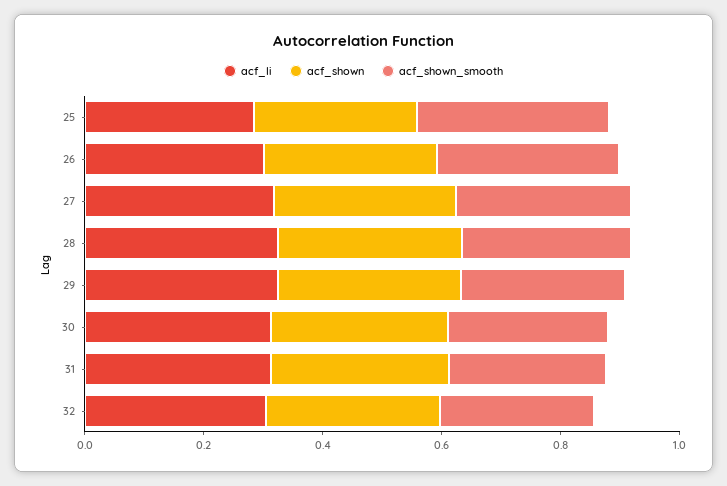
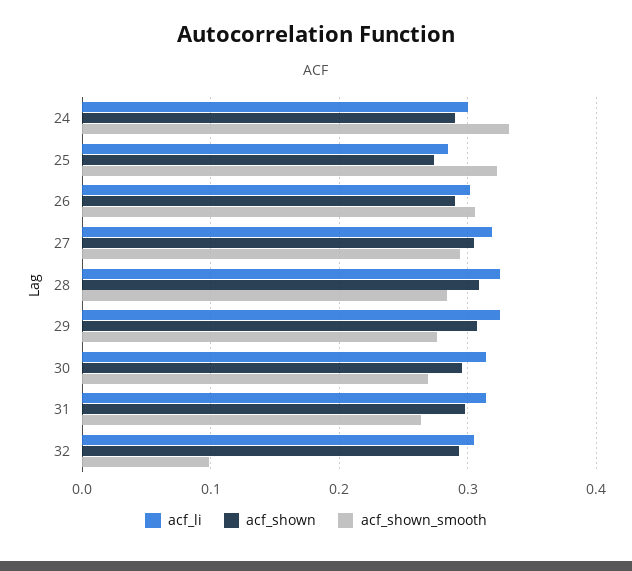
acf_shown_smooth, 32: 0.25 -> 0.1
acf_li, 24: none -> 0.3
acf_shown, 24: none -> 0.29
acf_shown_smooth, 24: none -> 0.33

